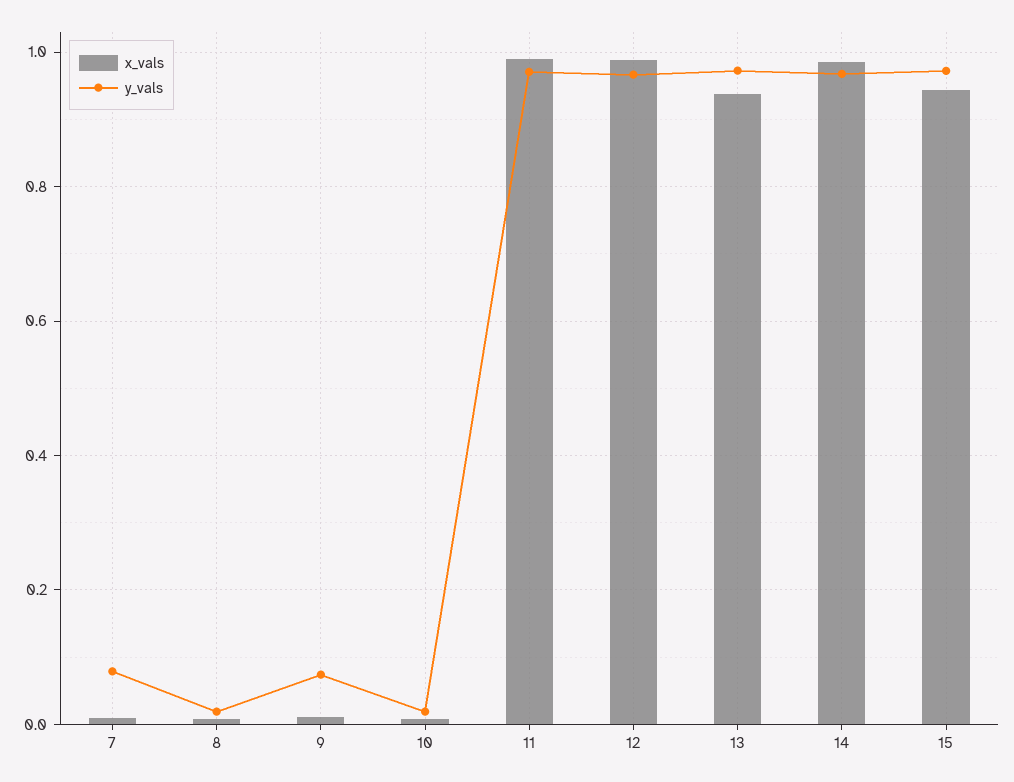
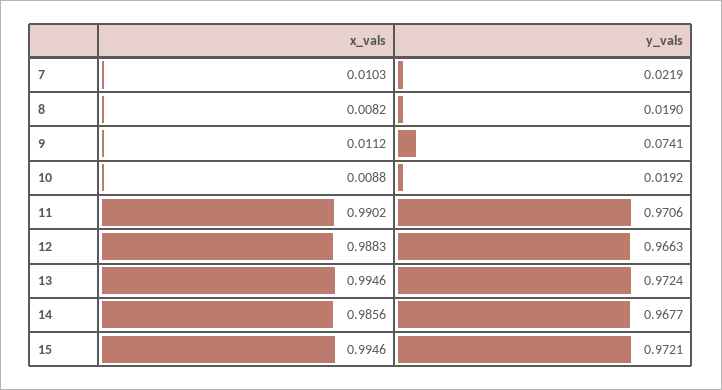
y_vals, 7: 0.08 -> 0.0219
x_vals, 13: 0.94 -> 0.9946
x_vals, 15: 0.94 -> 0.9946

